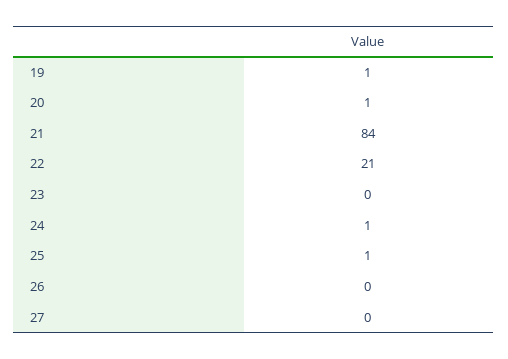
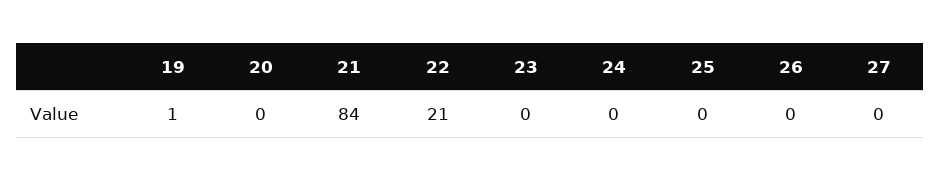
20: 1 -> 0
24: 1 -> 0
25: 1 -> 0

